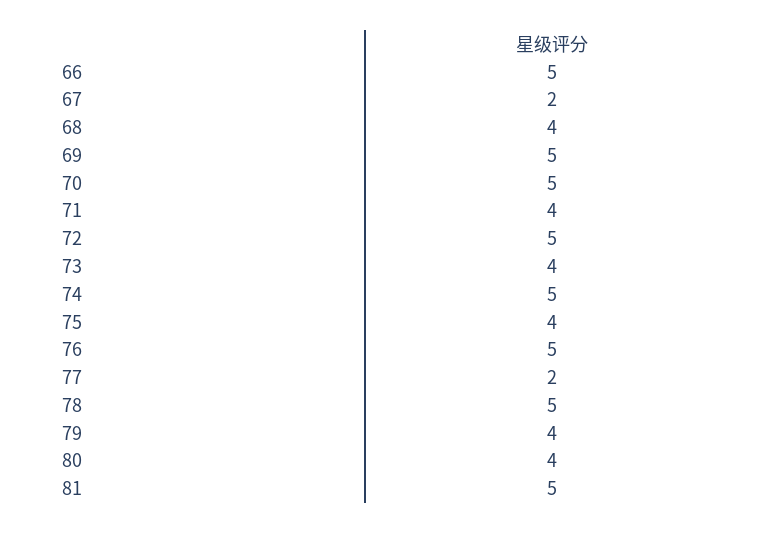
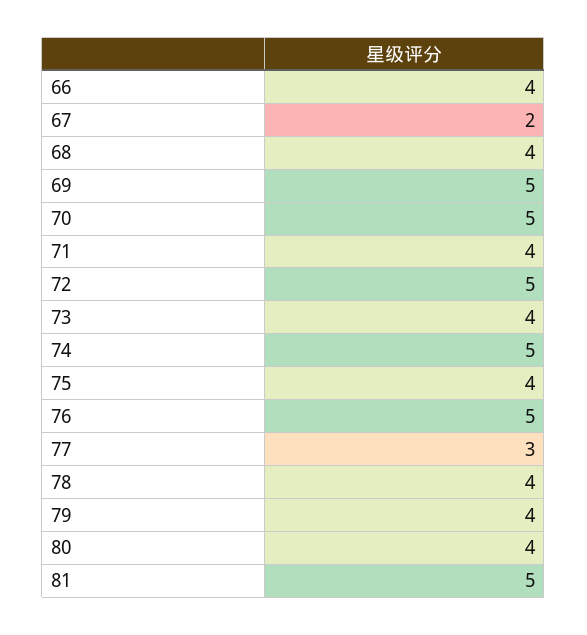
66: 5 -> 4
77: 2 -> 3
78: 5 -> 4

